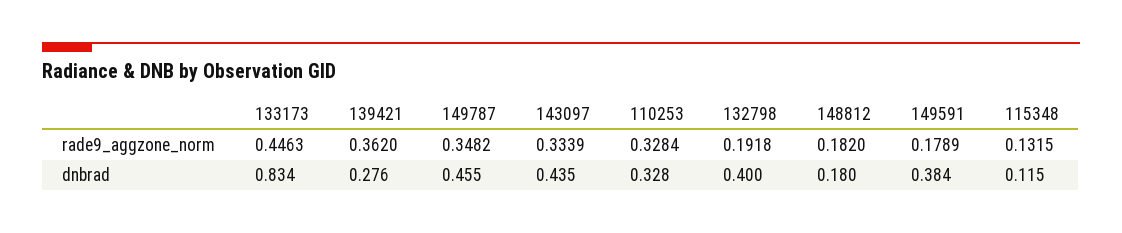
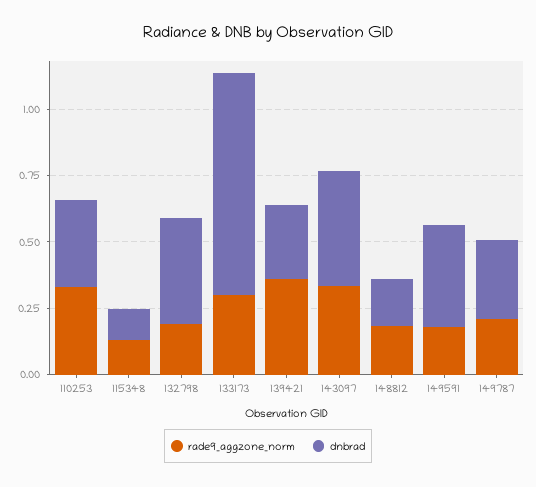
rade9_aggzone_norm, 133173: 0.4463 -> 0.3
rade9_aggzone_norm, 149787: 0.3482 -> 0.2
dnbrad, 149787: 0.455 -> 0.3

